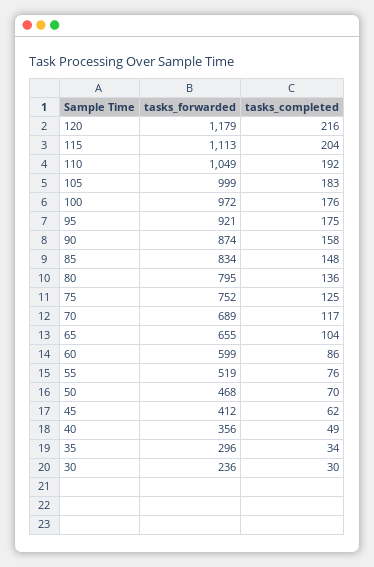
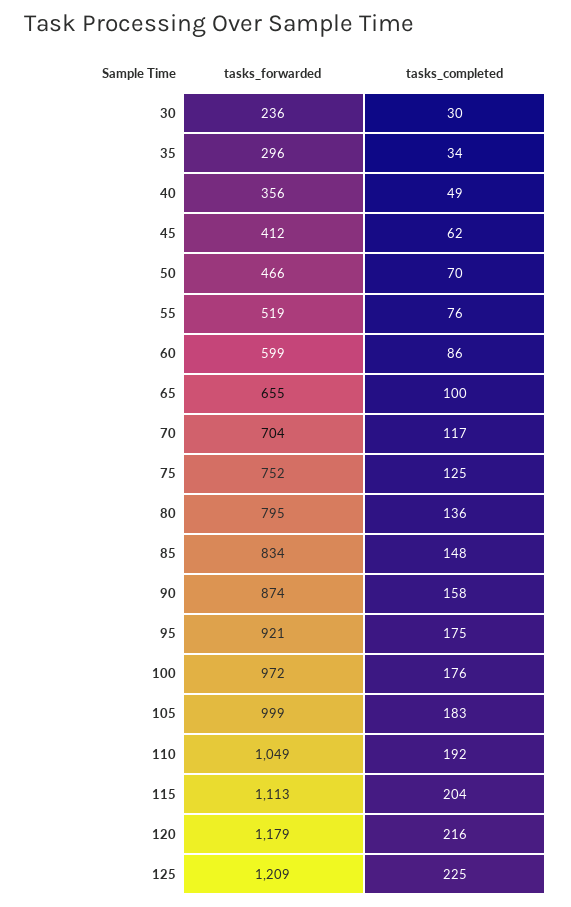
tasks_forwarded, 70: 689 -> 704
tasks_completed, 65: 104 -> 100
tasks_forwarded, 50: 468 -> 466
tasks_forwarded, 125: none -> 1209
tasks_completed, 125: none -> 225

